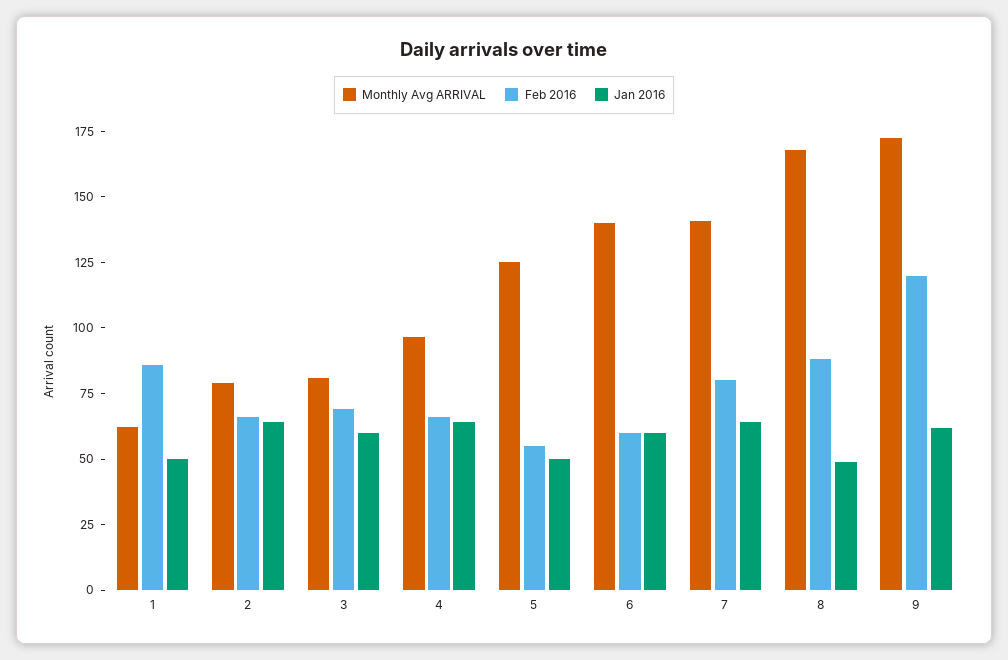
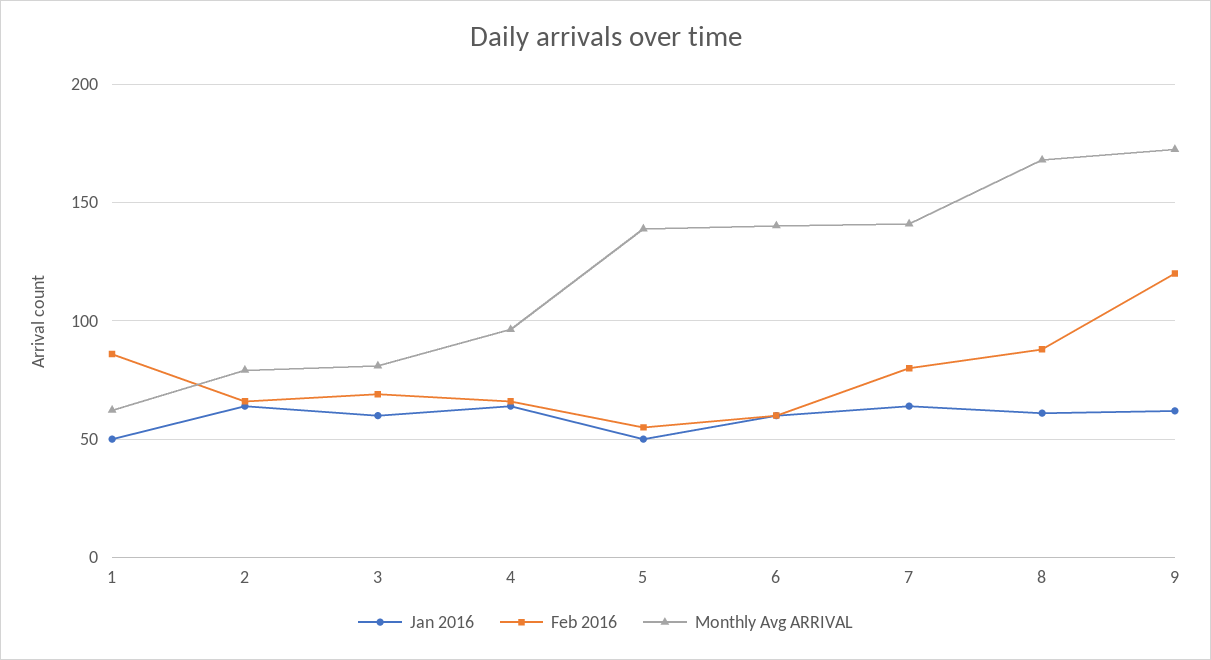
Monthly Avg ARRIVAL, 5: 125 -> 140
Jan 2016, 8: 50 -> 60

